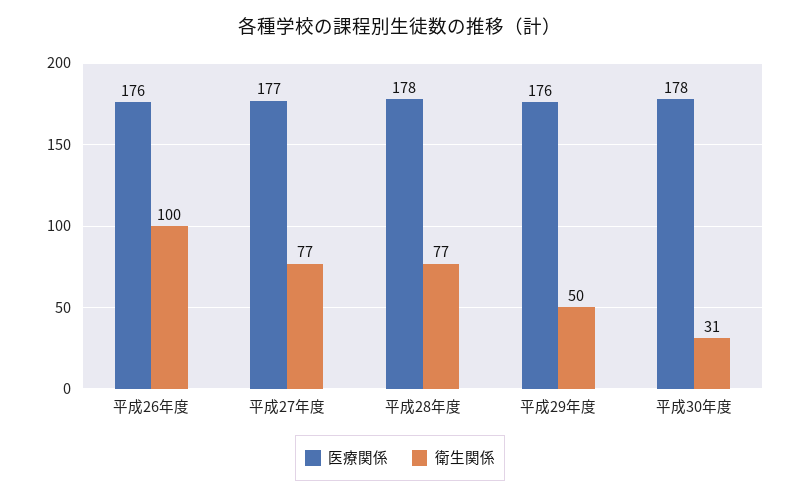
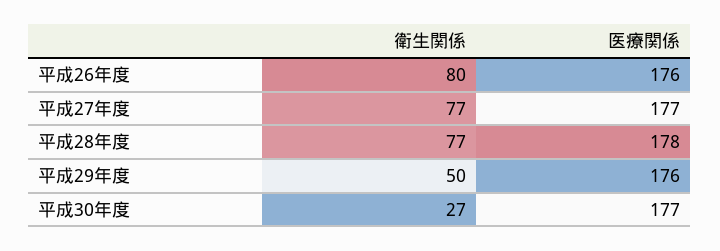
衛生関係, 平成26年度: 100 -> 80
医療関係, 平成30年度: 178 -> 177
衛生関係, 平成30年度: 31 -> 27

